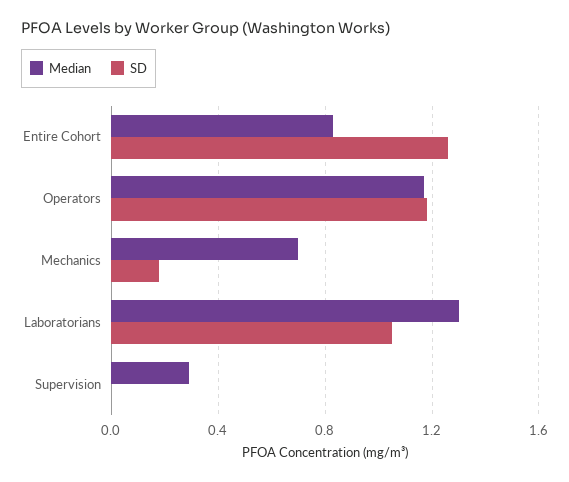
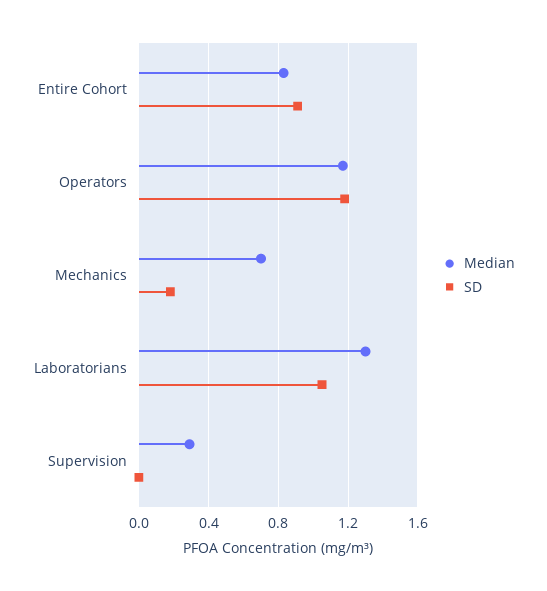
SD, Entire Cohort: 1.25 -> 0.9

